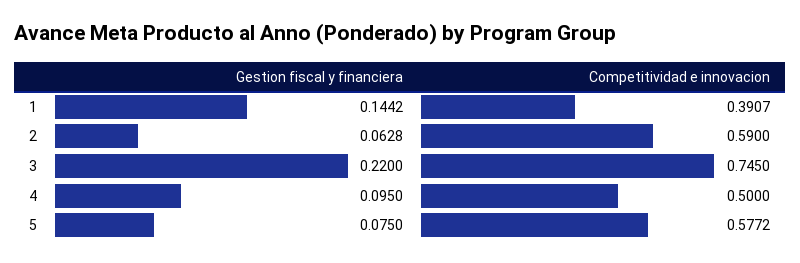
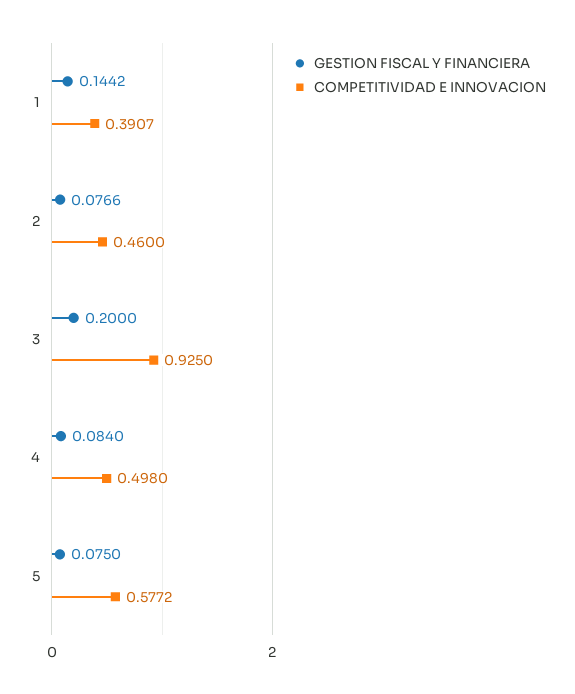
Gestion fiscal y financiera, 2: 0.0628 -> 0.0766
Competitividad e innovacion, 2: 0.59 -> 0.46
Gestion fiscal y financiera, 3: 0.22 -> 0.2
Competitividad e innovacion, 3: 0.745 -> 0.925
Gestion fiscal y financiera, 4: 0.095 -> 0.084
Competitividad e innovacion, 4: 0.5 -> 0.498

